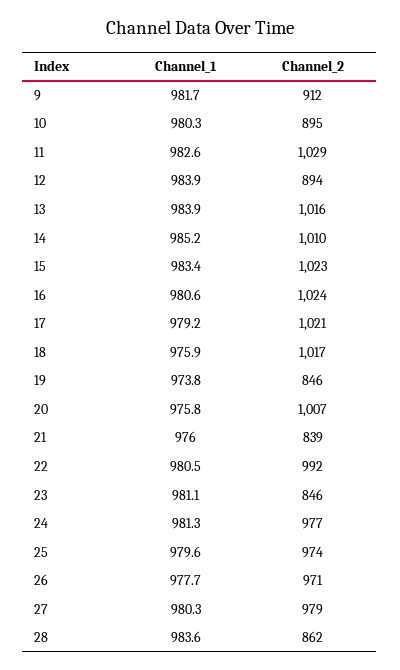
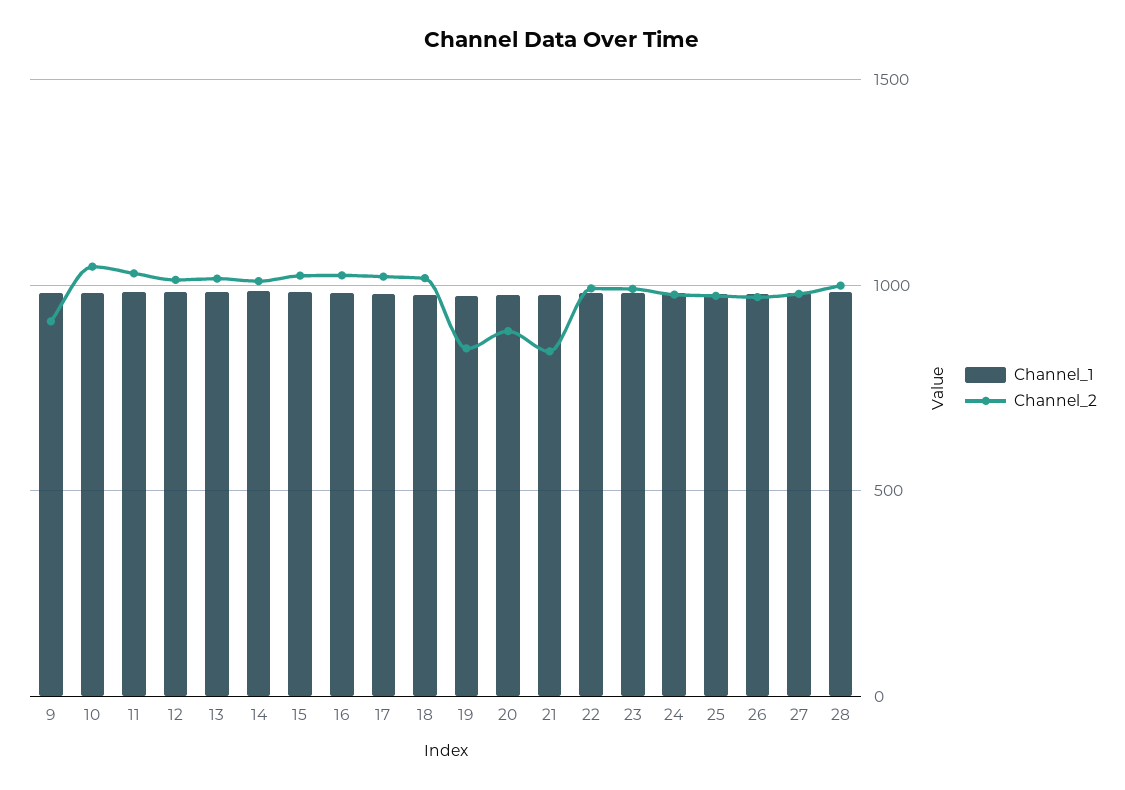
Channel_2, 10: 895 -> 1050
Channel_2, 12: 894 -> 1000
Channel_2, 20: 1007 -> 900
Channel_2, 23: 846 -> 1000
Channel_2, 28: 862 -> 1000

